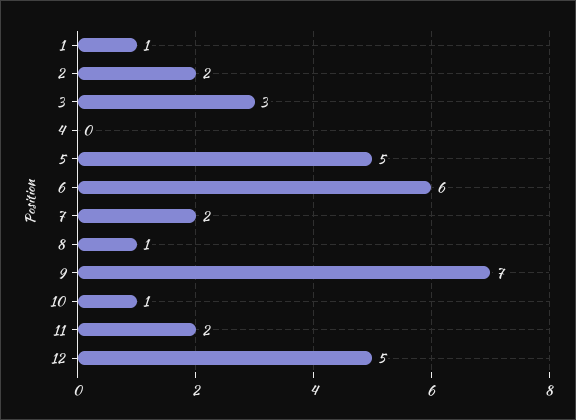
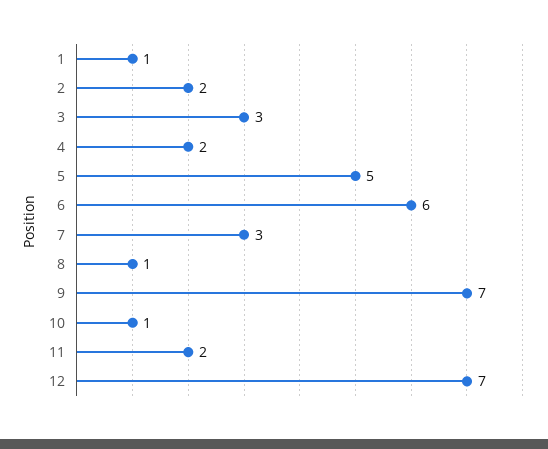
4: 0 -> 2
7: 2 -> 3
12: 5 -> 7

